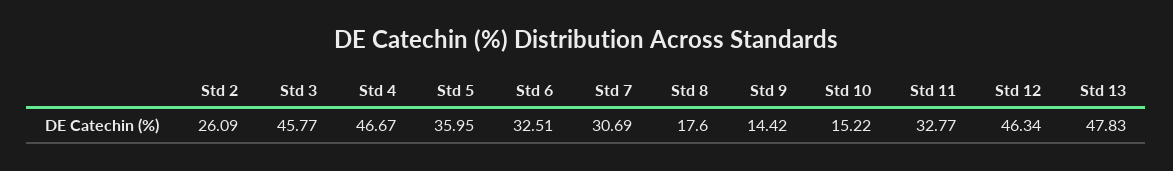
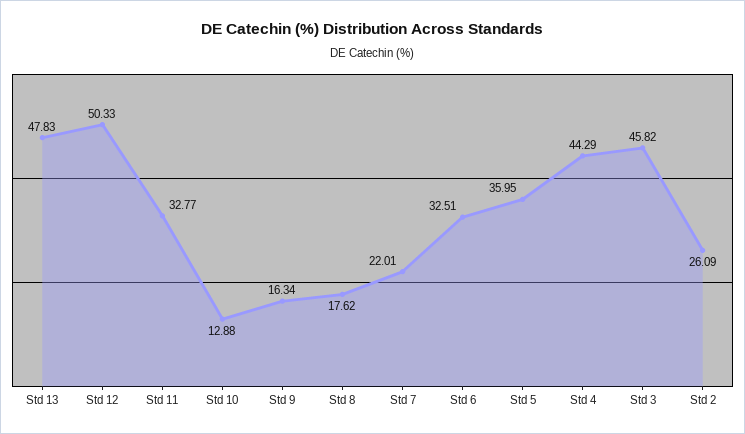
Std 3: 45.77 -> 45.82
Std 4: 46.67 -> 44.29
Std 7: 30.69 -> 22.01
Std 8: 17.6 -> 17.62
Std 9: 14.42 -> 16.34
Std 10: 15.22 -> 12.88
Std 12: 46.34 -> 50.33

